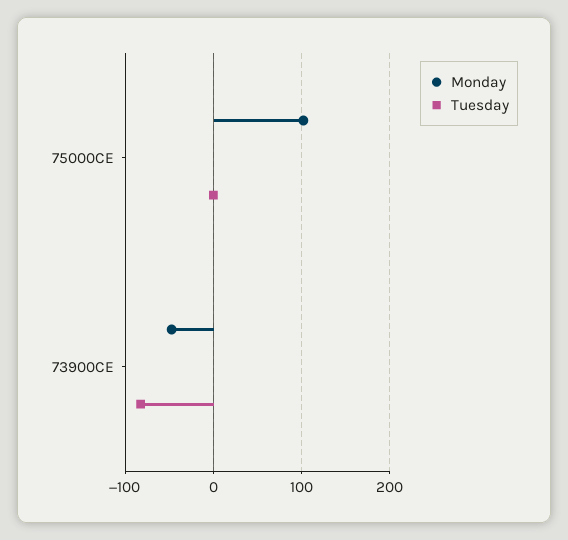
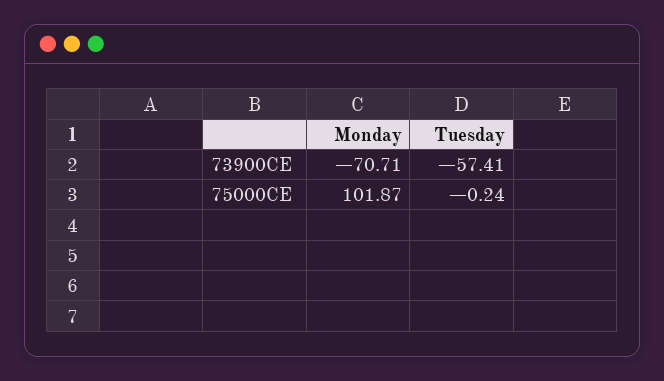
Monday, 73900CE: -50 -> -70.71
Tuesday, 73900CE: -80 -> -57.41

